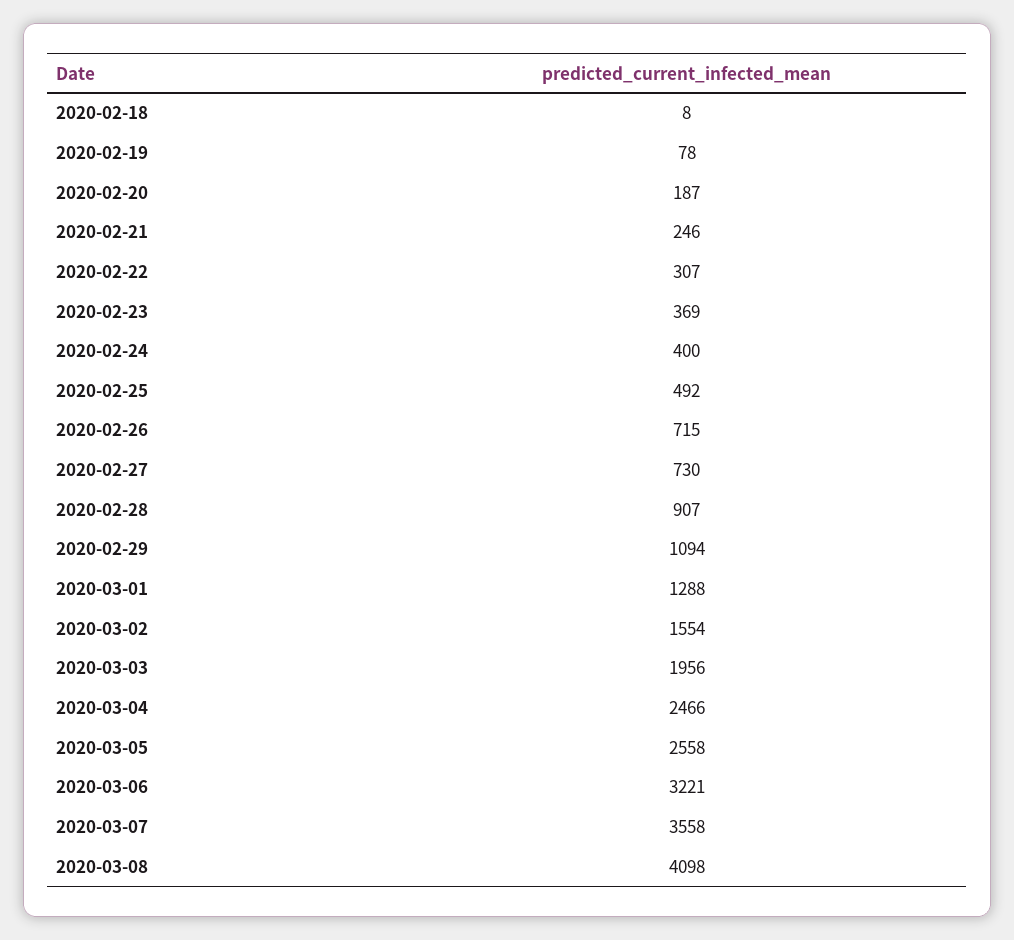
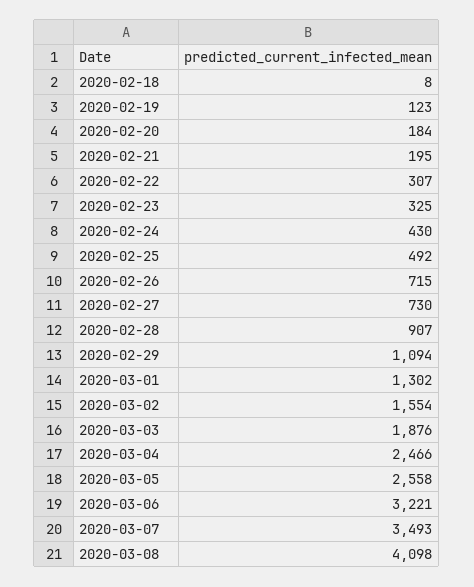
2020-02-19: 78 -> 123
2020-02-20: 187 -> 184
2020-02-21: 246 -> 195
2020-02-23: 369 -> 325
2020-02-24: 400 -> 430
2020-03-01: 1288 -> 1302
2020-03-03: 1956 -> 1876
2020-03-07: 3558 -> 3493

